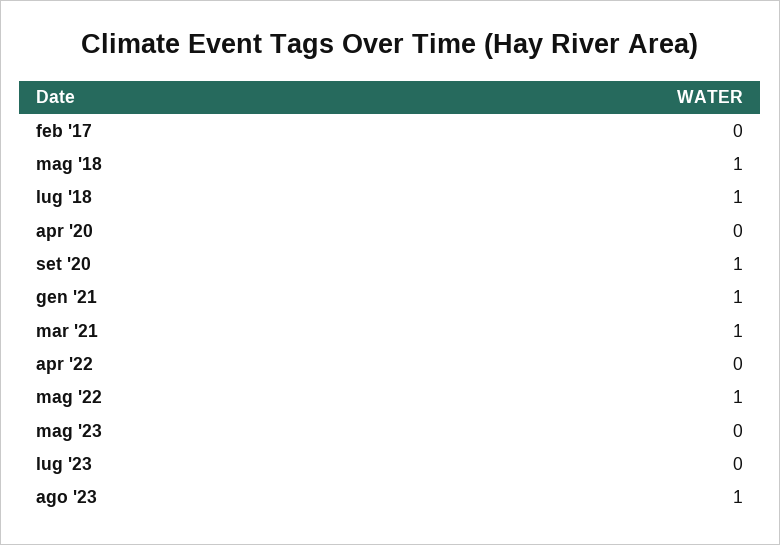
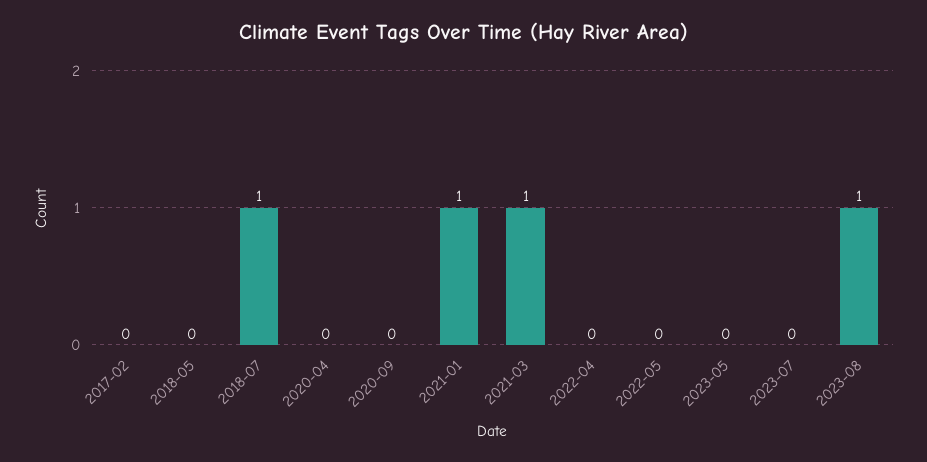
mag '18: 1 -> 0
set '20: 1 -> 0
mag '22: 1 -> 0

